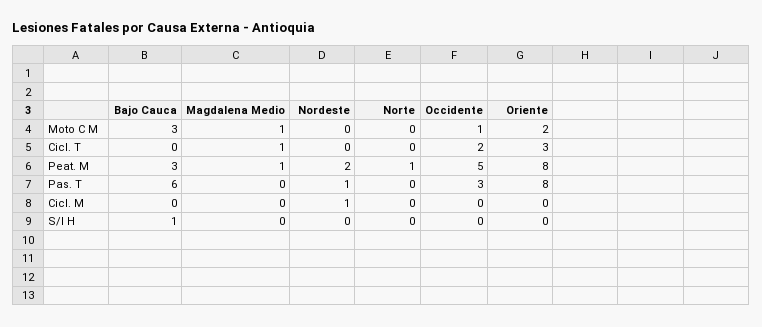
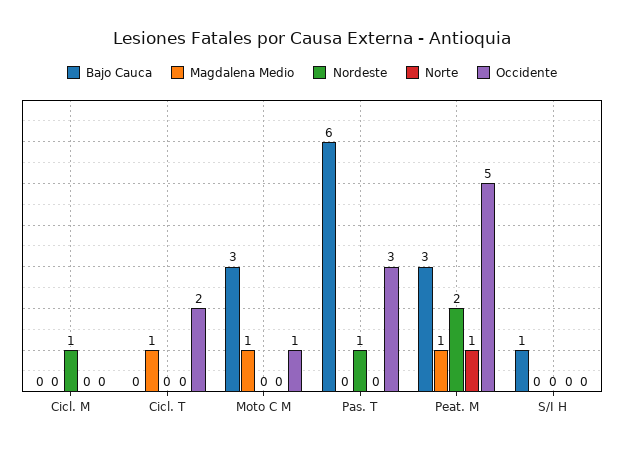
Oriente, Moto C M: 2 -> none
Oriente, Cicl. T: 3 -> none
Oriente, Peat. M: 8 -> none
Oriente, Pas. T: 8 -> none
Oriente, Cicl. M: 0 -> none
Oriente, S/I H: 0 -> none

